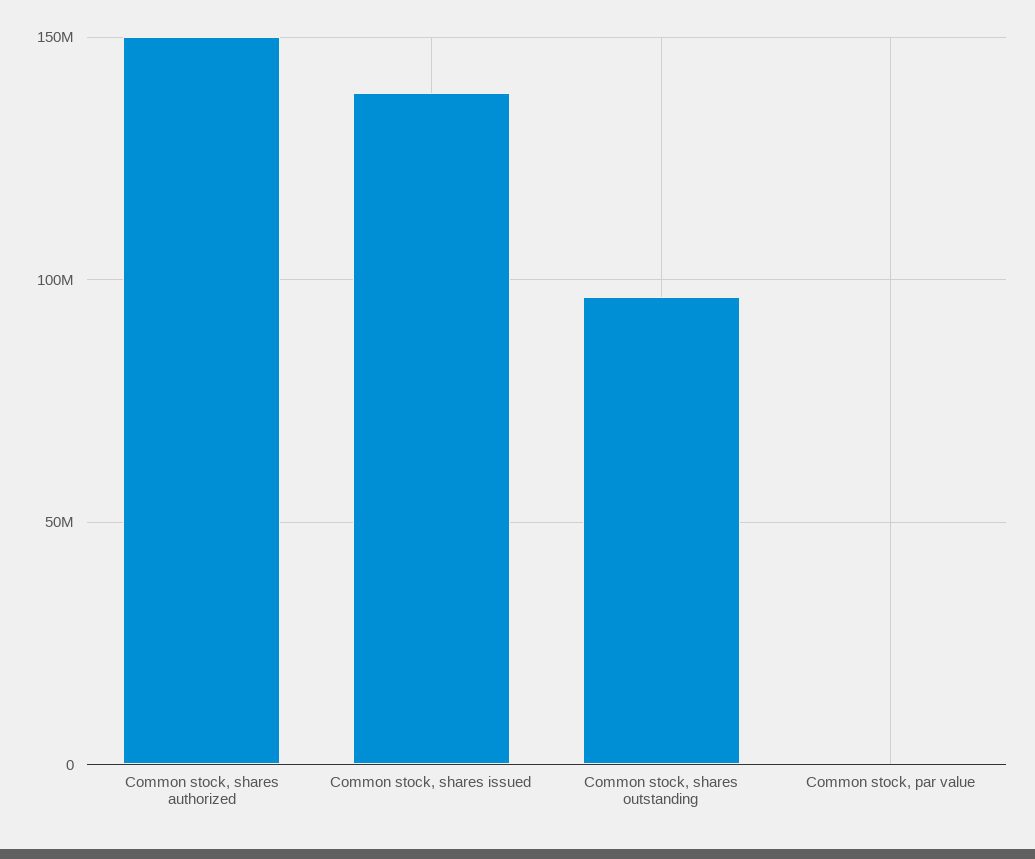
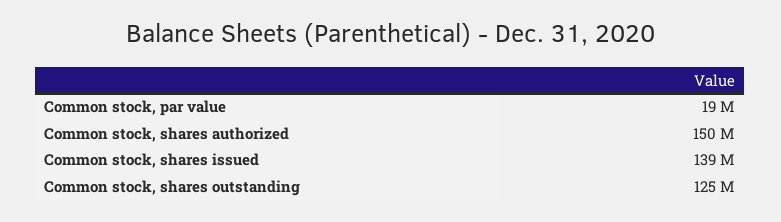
Common stock, shares outstanding: 95000000 -> 125000000
Common stock, par value: 0 -> 19000000

